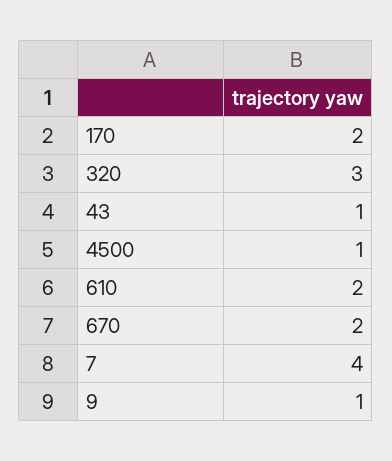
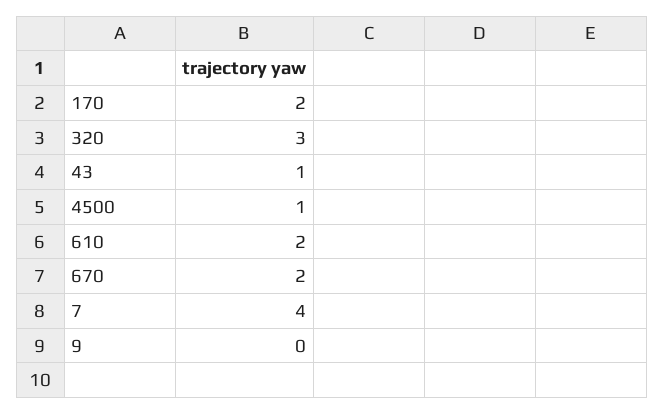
9: 1 -> 0

